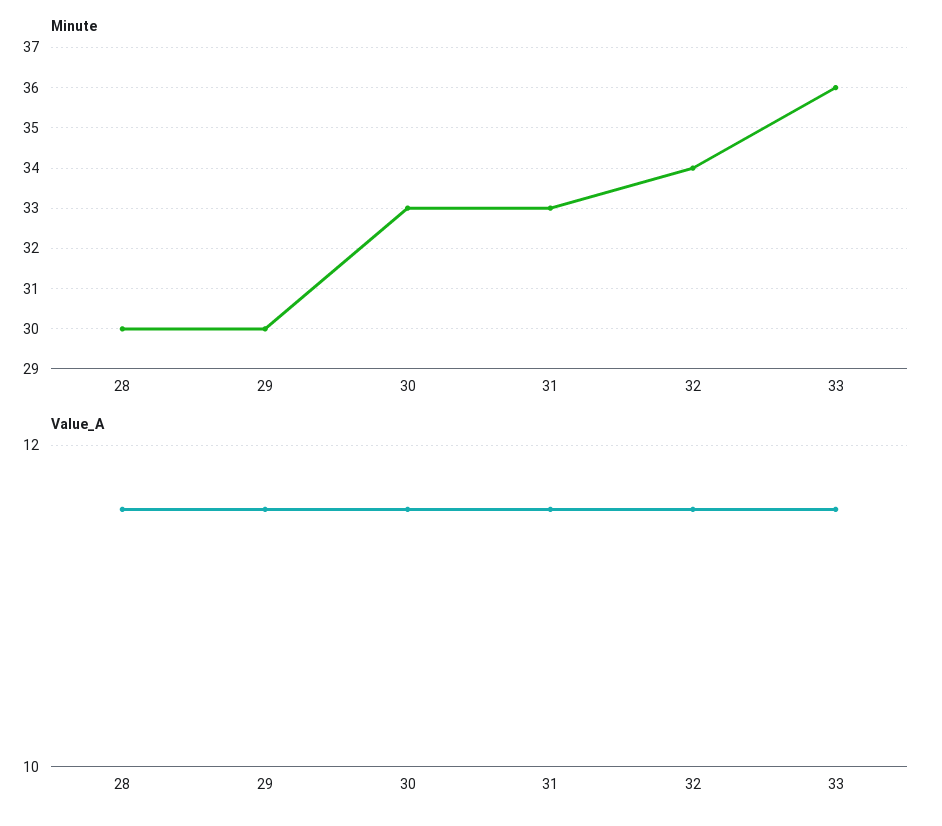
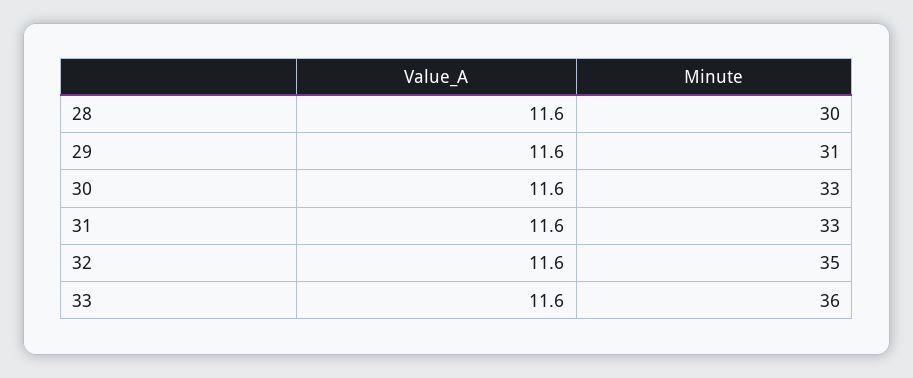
Minute, 29: 30 -> 31
Minute, 32: 34 -> 35

